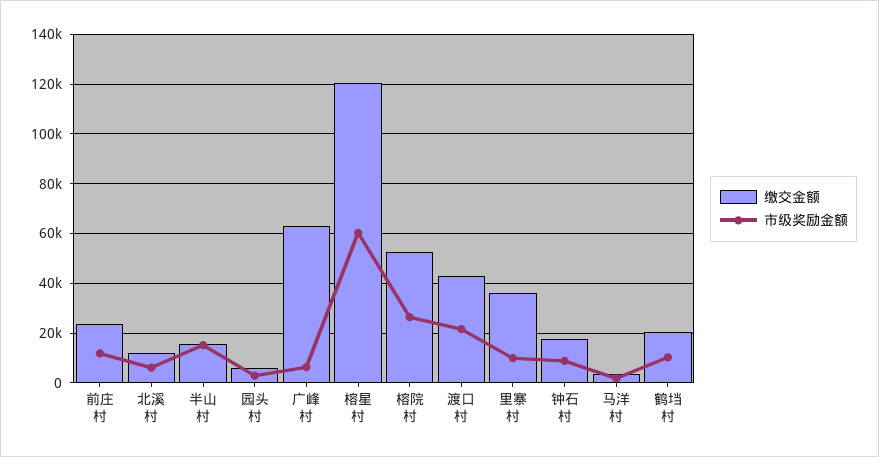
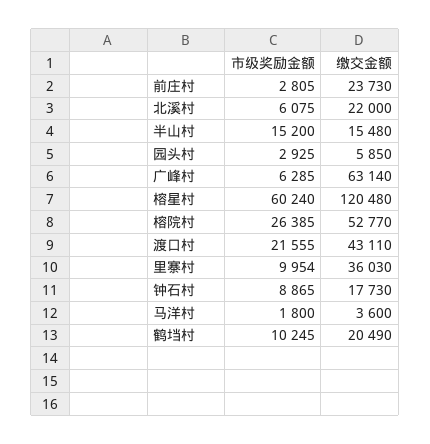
市级奖励金额, 前庄村: 12500 -> 2805
缴交金额, 北溪村: 12500 -> 22000

